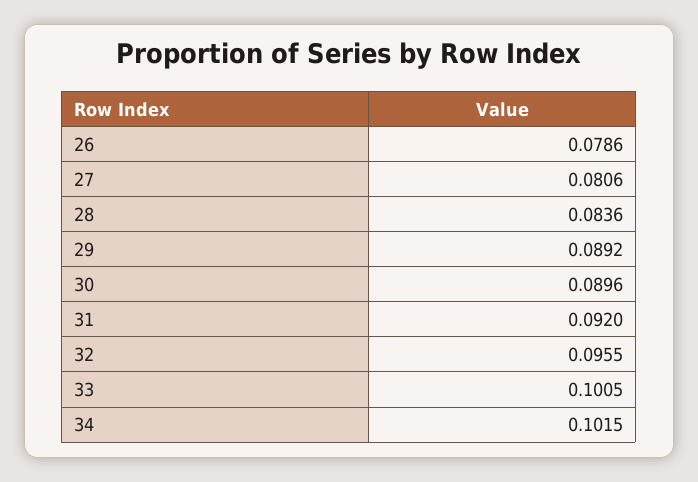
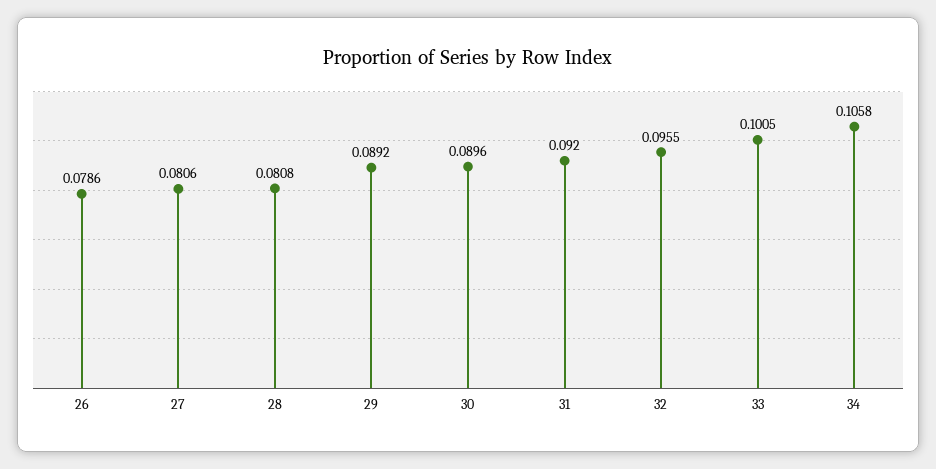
28: 0.0836 -> 0.0808
34: 0.1015 -> 0.1058

